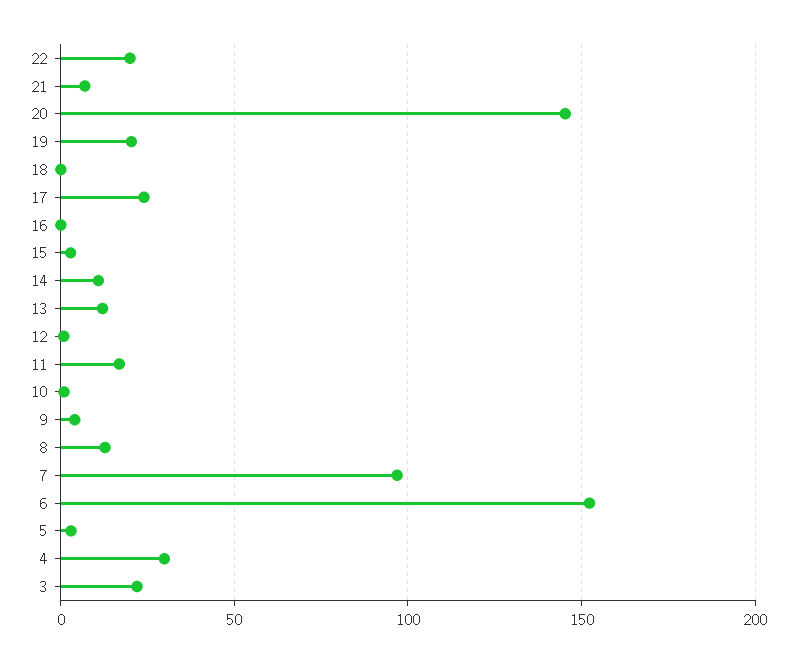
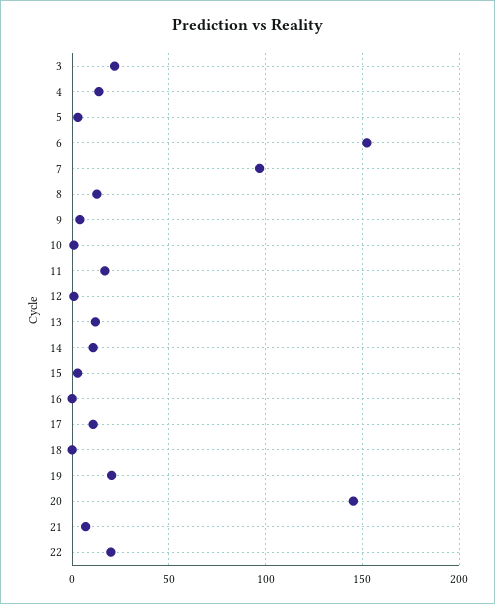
17: 25 -> 10
4: 30 -> 15

